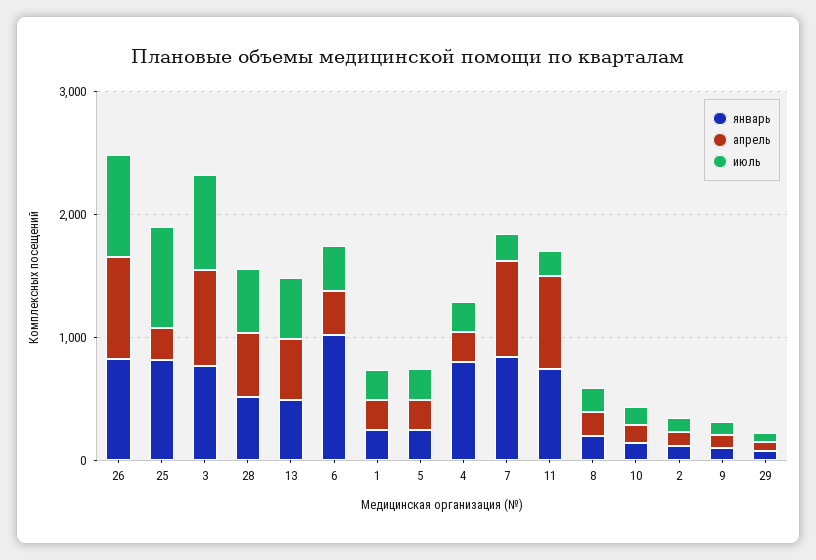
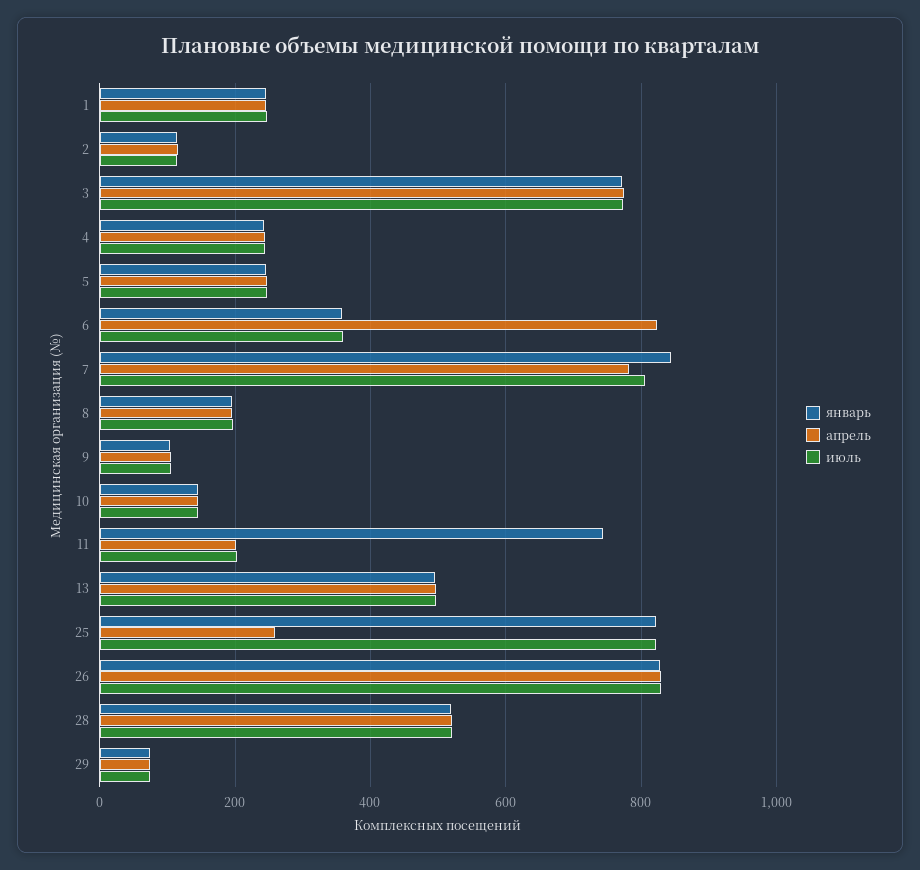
январь, 6: 1000 -> 360
апрель, 6: 400 -> 820
январь, 4: 800 -> 240
июль, 7: 200 -> 800
апрель, 11: 800 -> 200

